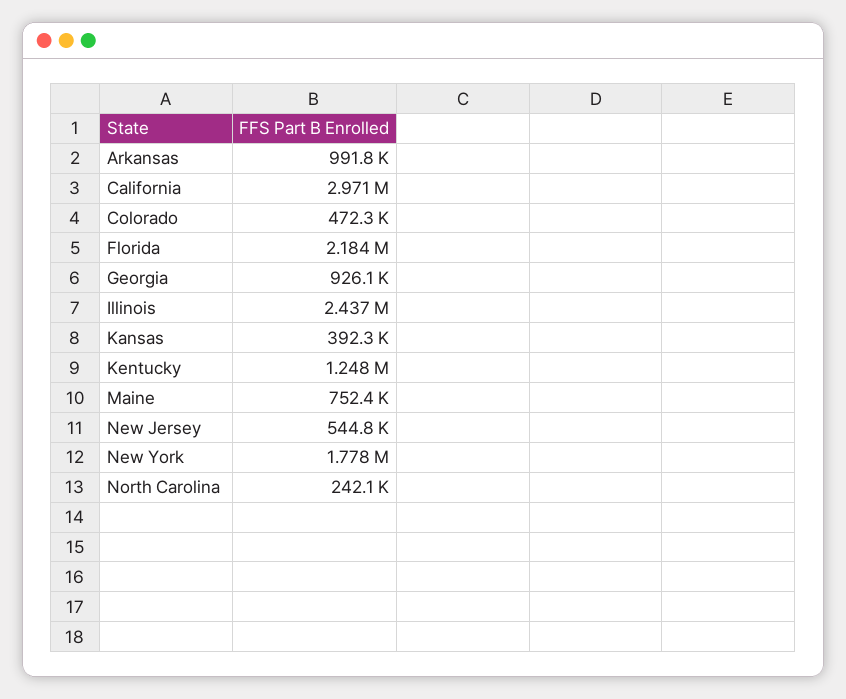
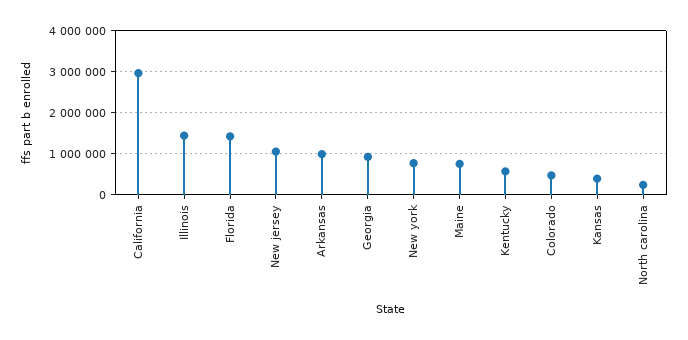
Florida: 2184000 -> 1400000
Illinois: 2437000 -> 1400000
Kentucky: 1248000 -> 600000
New Jersey: 544800 -> 1000000
New York: 1778000 -> 800000

